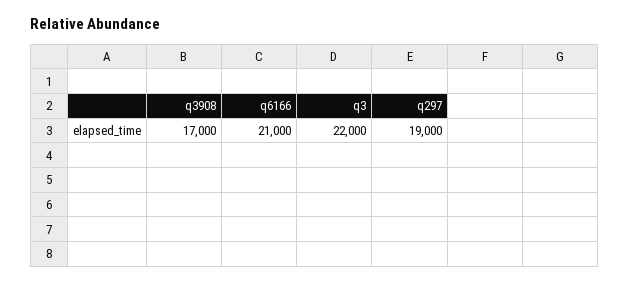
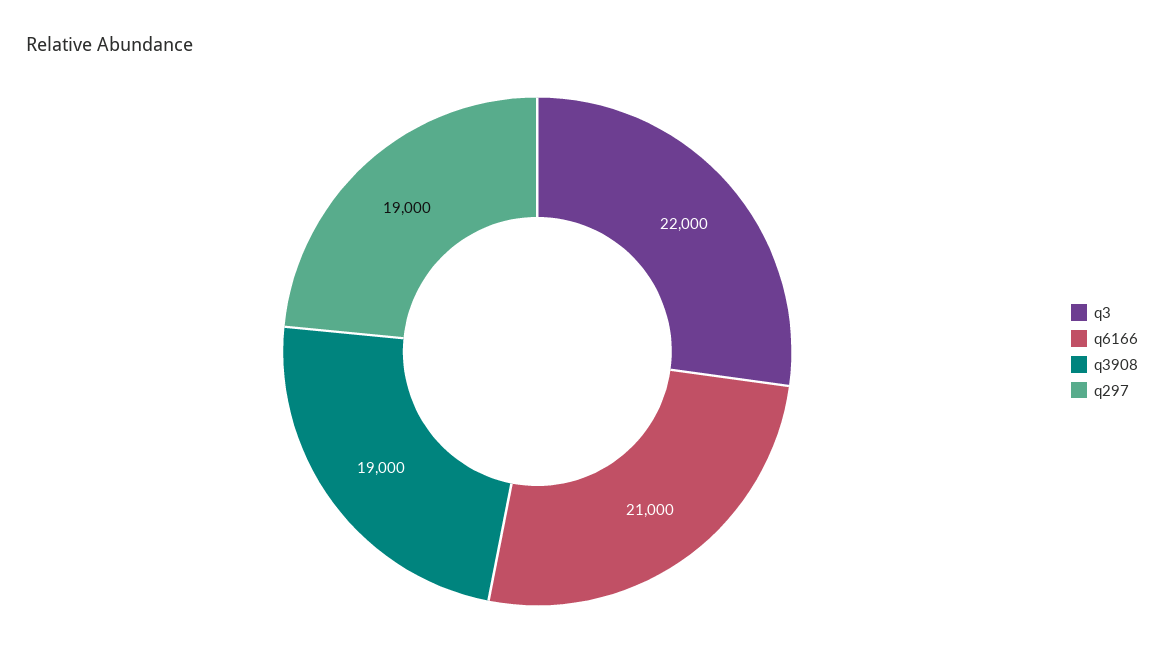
q3908: 17000 -> 19000

